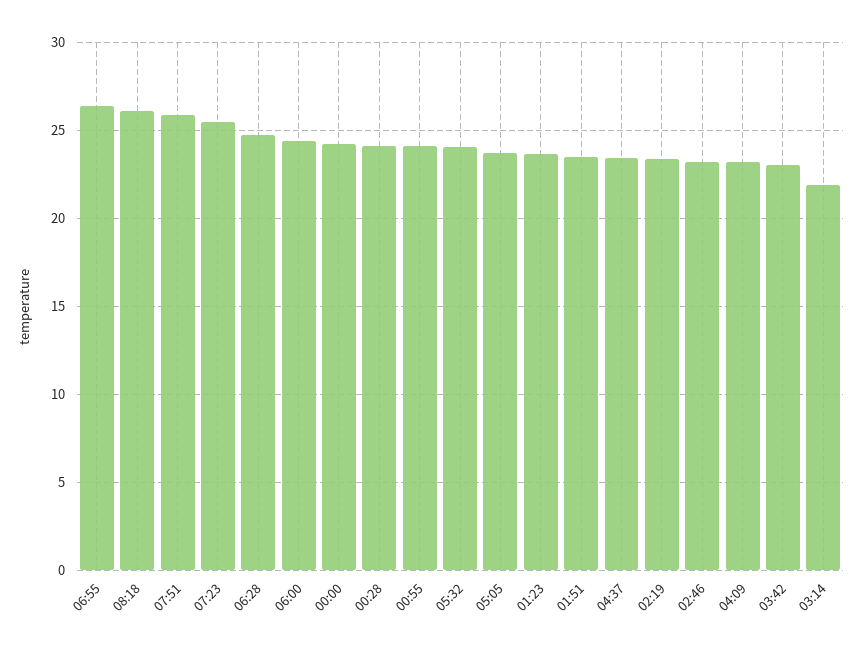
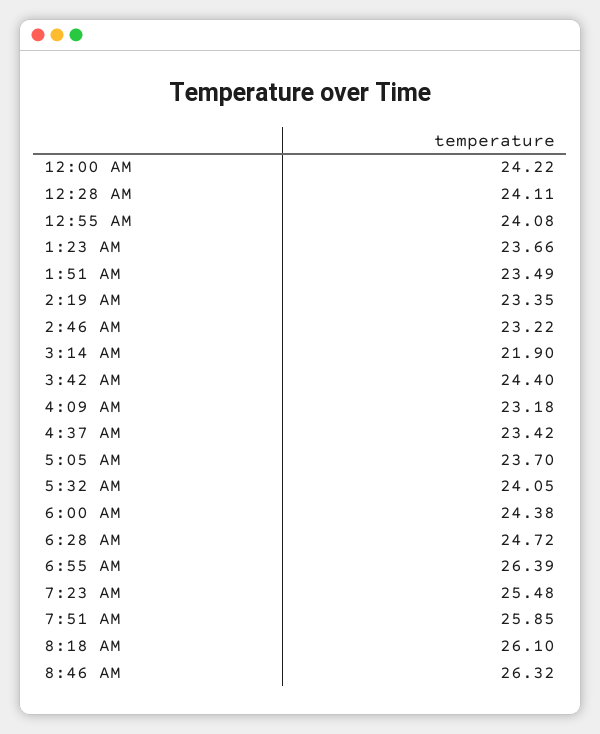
03:42: 23 -> 24.4
8:46 AM: none -> 26.32

